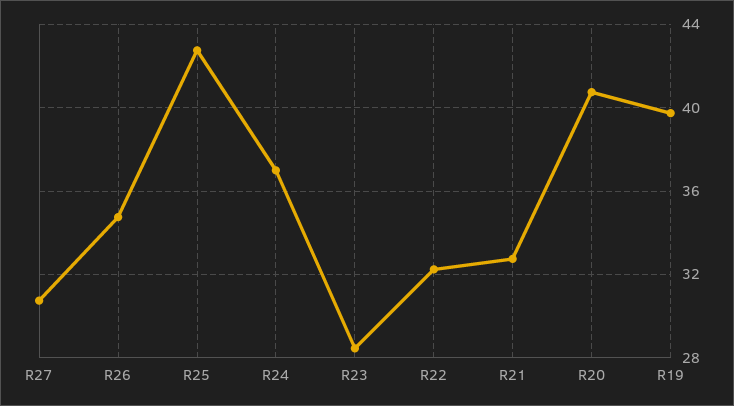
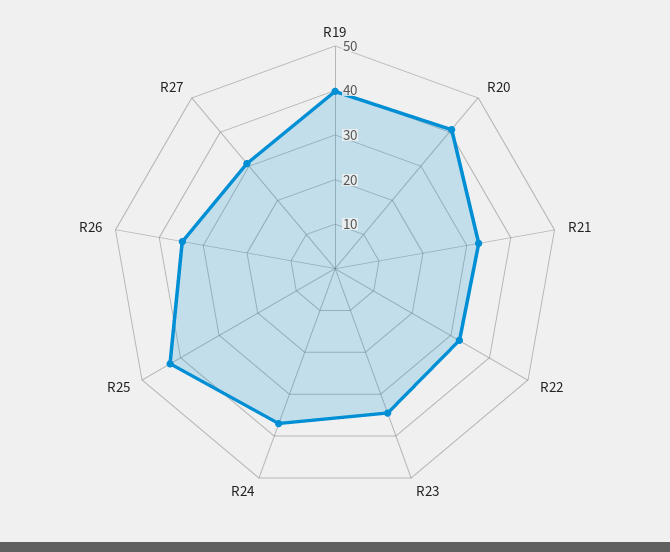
R23: 28.5 -> 34

